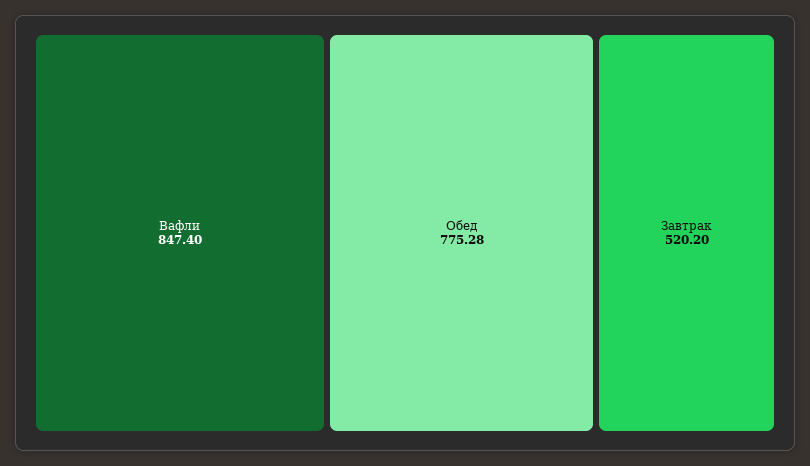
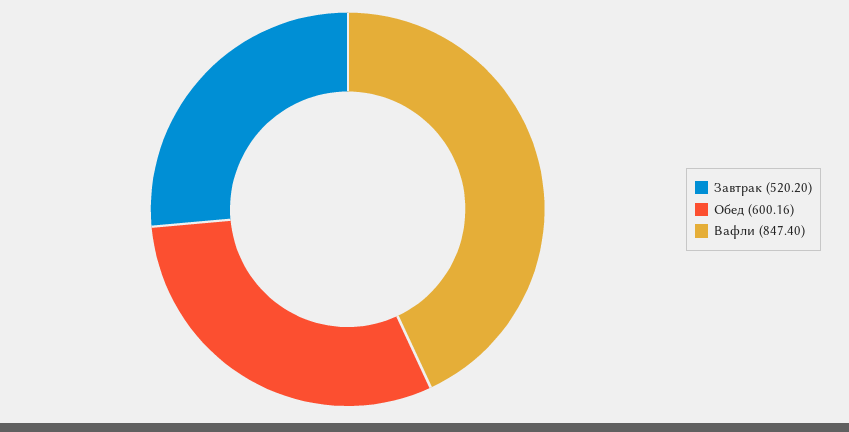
Обед: 775.28 -> 600.16

